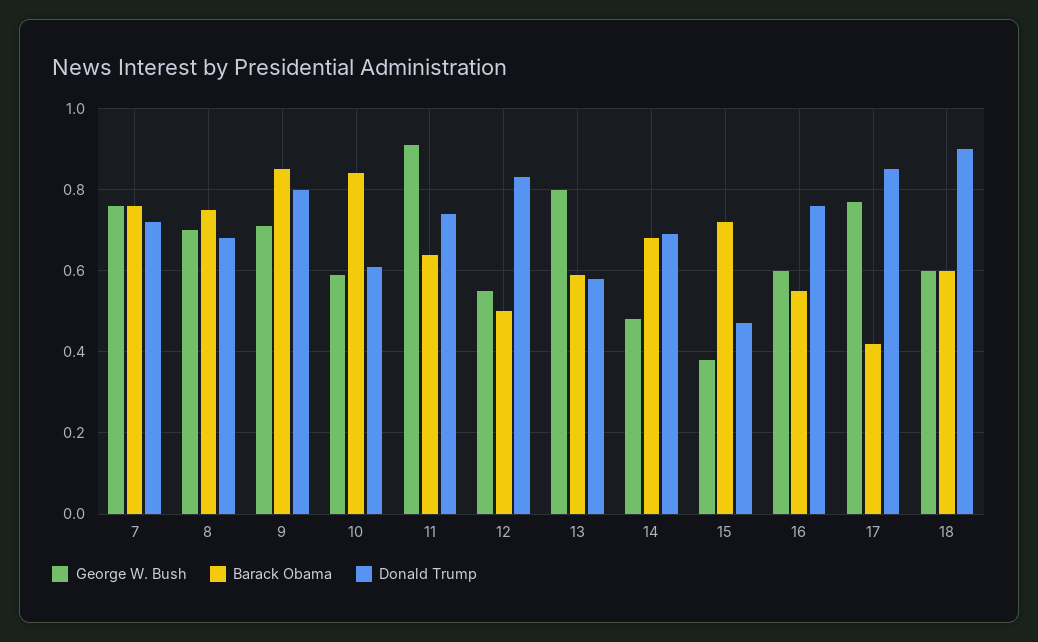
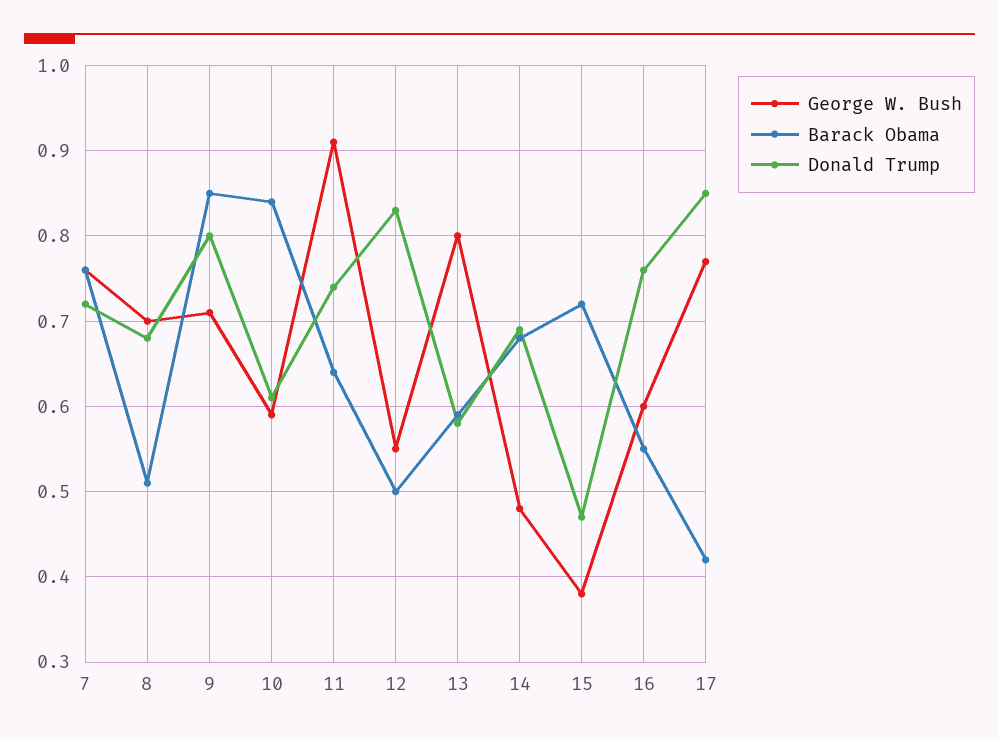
Barack Obama, 8: 0.75 -> 0.51
George W. Bush, 18: 0.6 -> none
Barack Obama, 18: 0.6 -> none
Donald Trump, 18: 0.9 -> none

